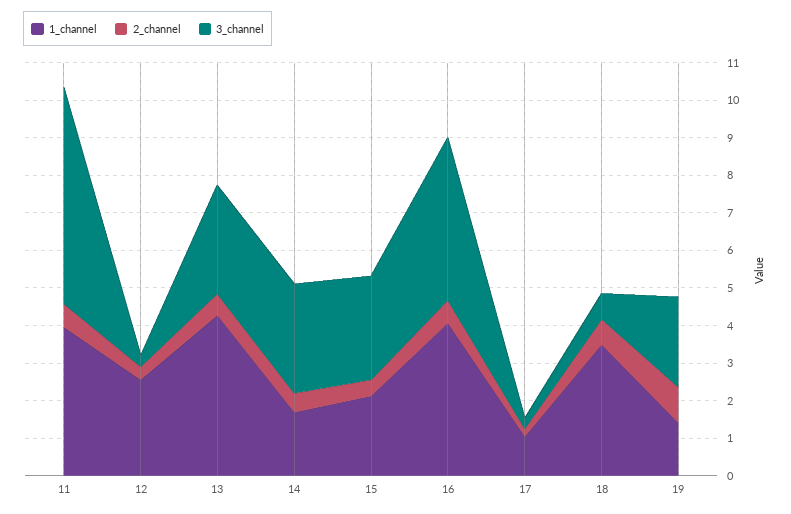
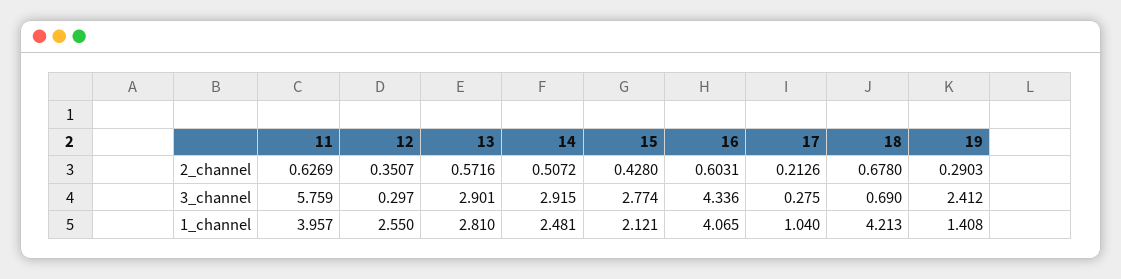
1_channel, 13: 4.25 -> 2.81
1_channel, 14: 1.75 -> 2.481
1_channel, 18: 3.5 -> 4.213
2_channel, 19: 1 -> 0.2903

